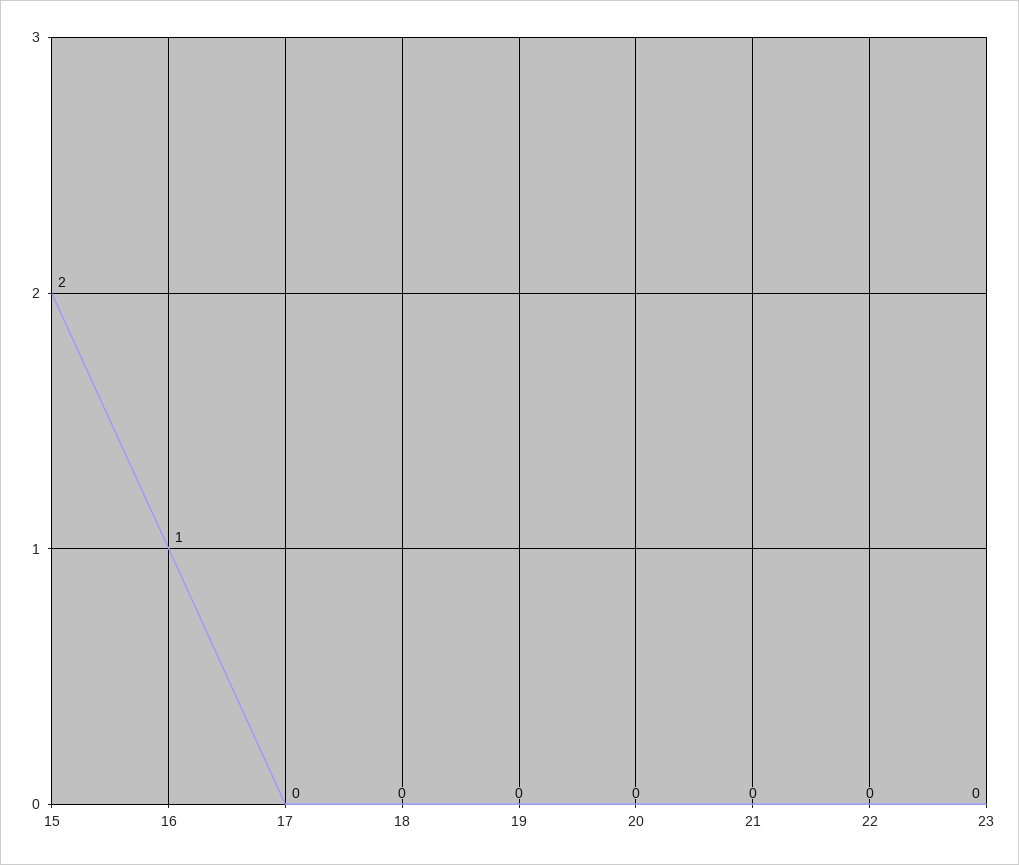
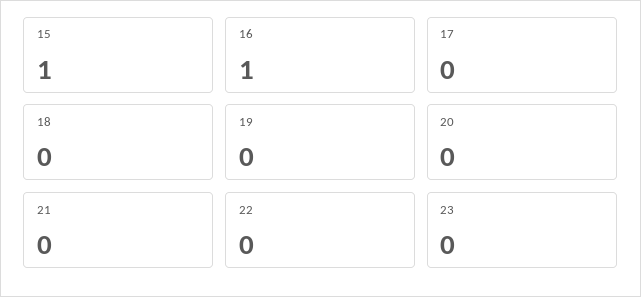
15: 2 -> 1

